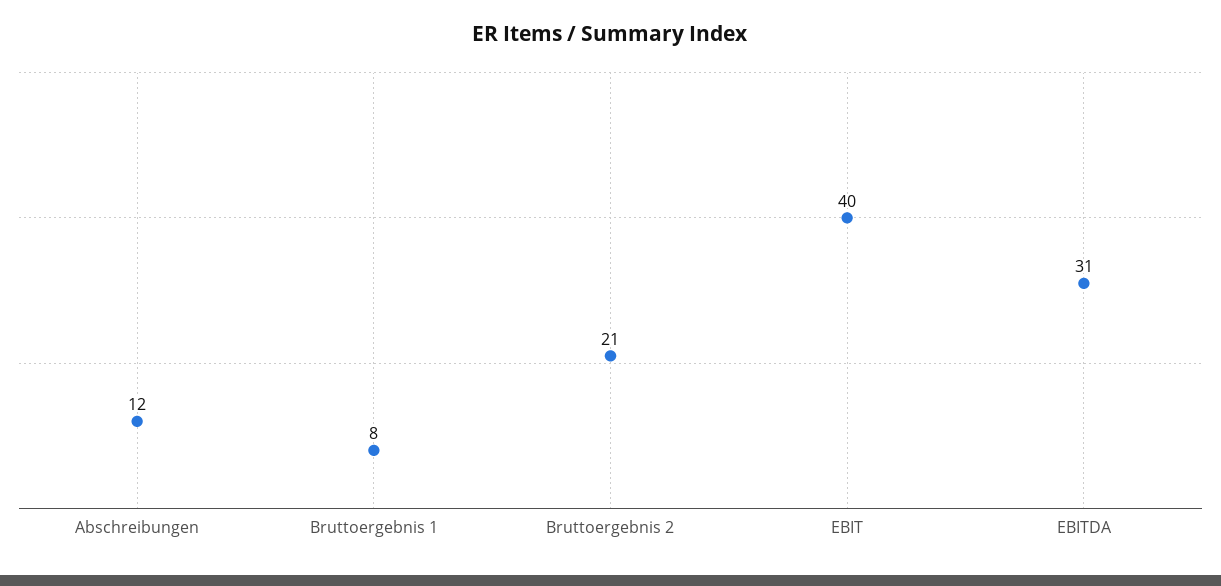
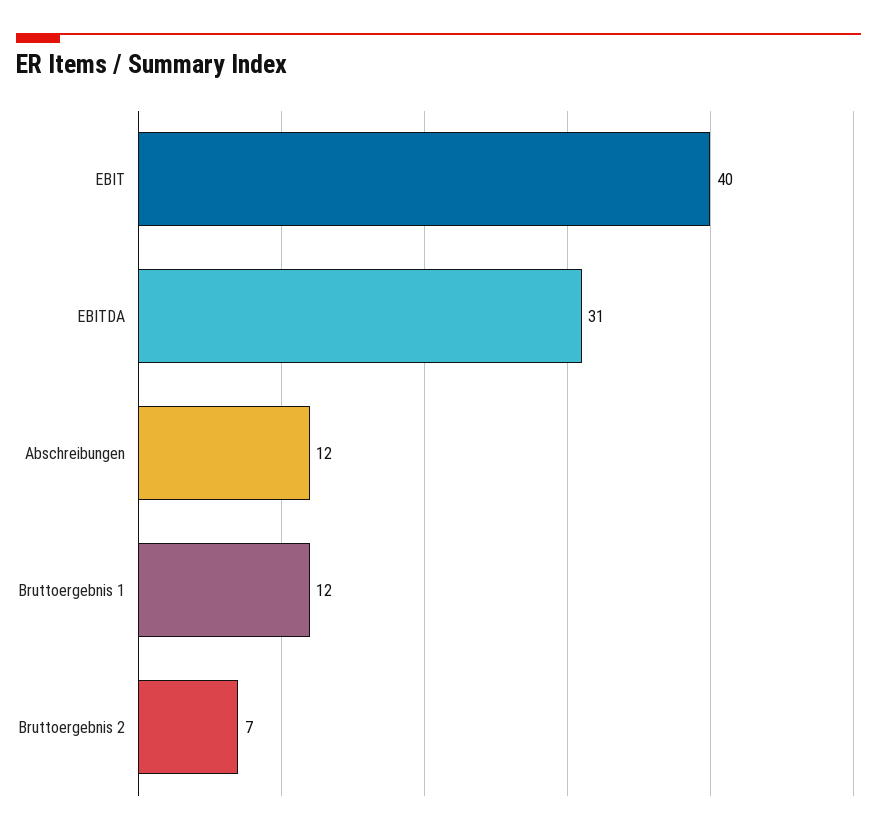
Bruttoergebnis 1: 8 -> 12
Bruttoergebnis 2: 21 -> 7

